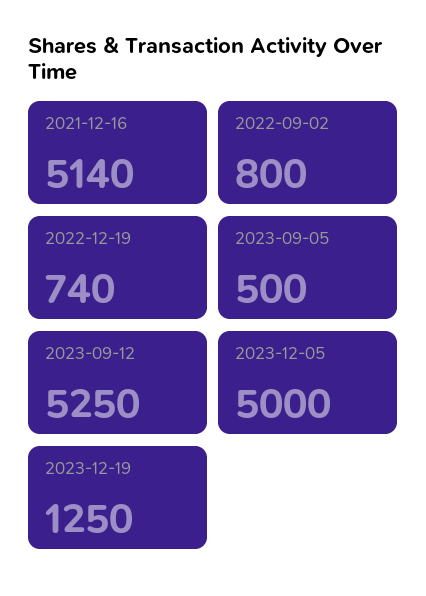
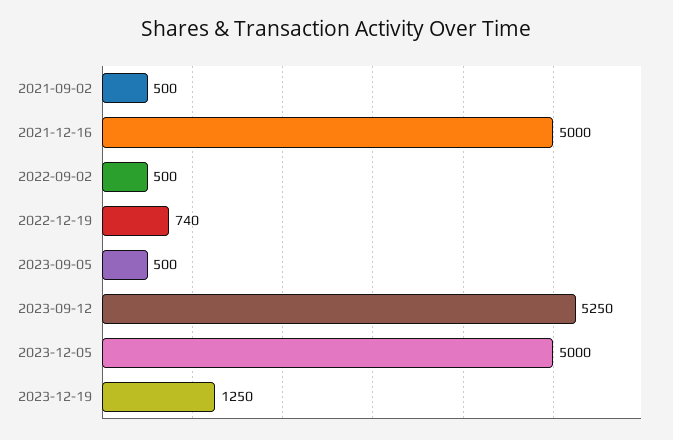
2021-12-16: 5140 -> 5000
2022-09-02: 800 -> 500
2021-09-02: none -> 500

